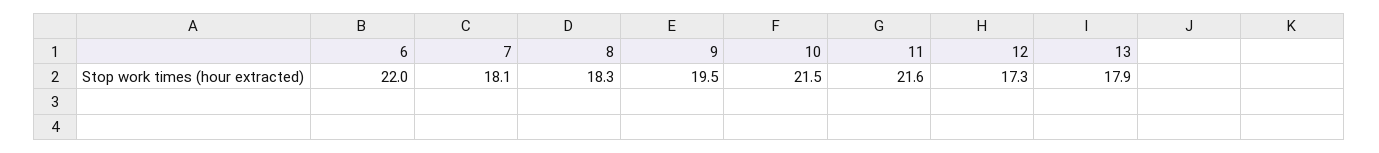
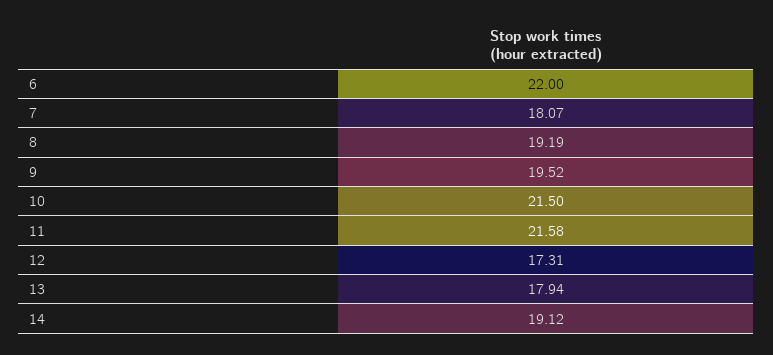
8: 18.3 -> 19.19
14: none -> 19.12

